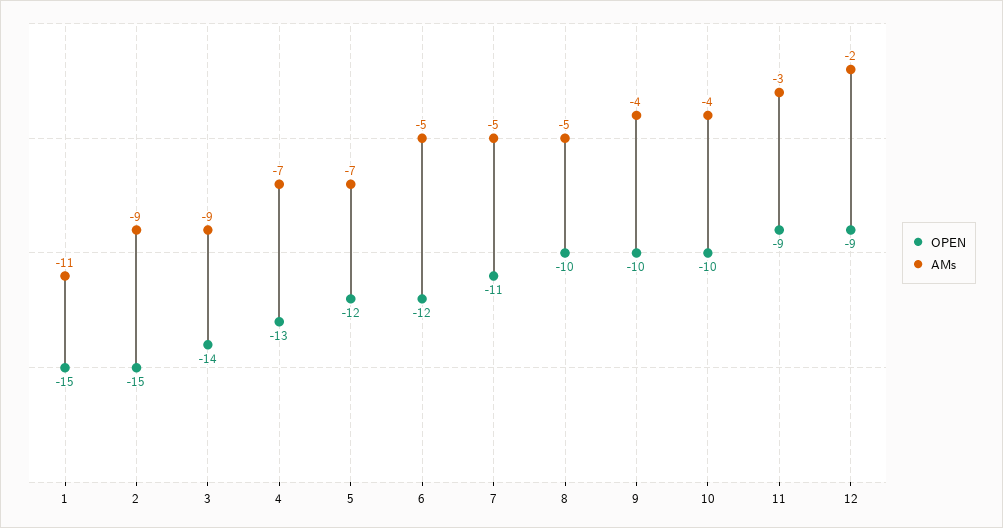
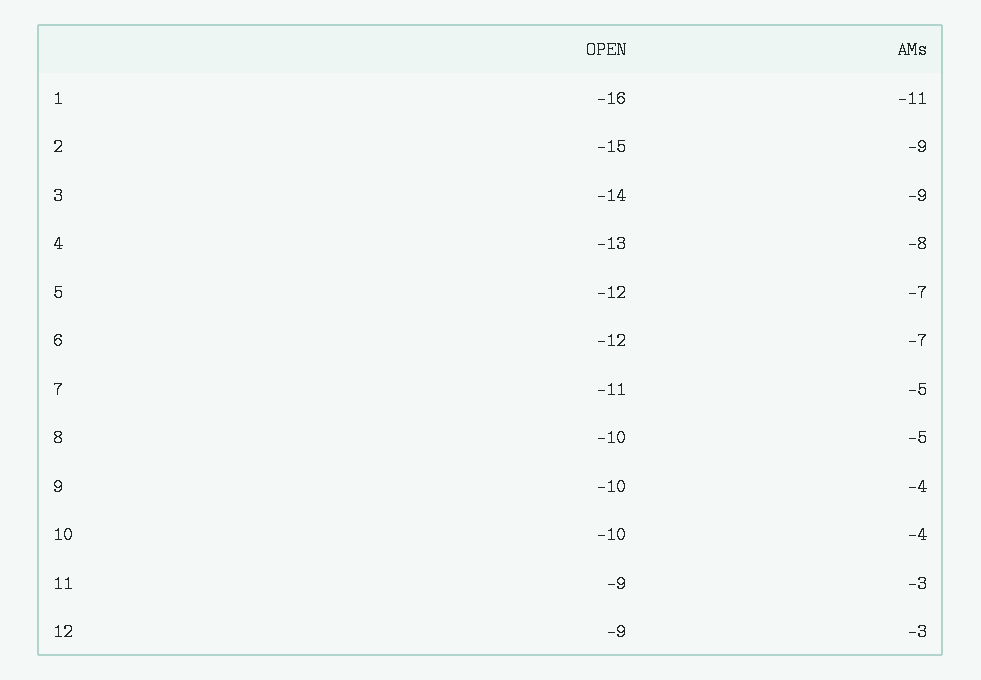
OPEN, 1: -15 -> -16
AMs, 4: -7 -> -8
AMs, 6: -5 -> -7
AMs, 12: -2 -> -3

